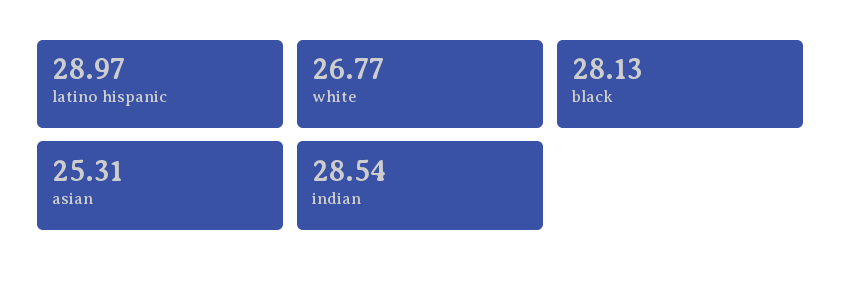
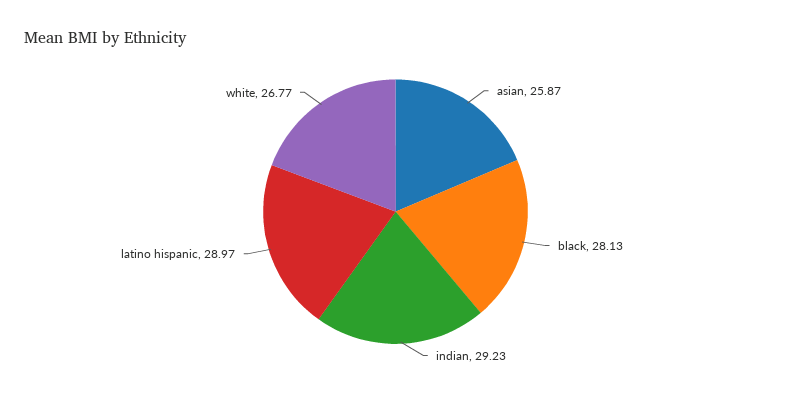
asian: 25.31 -> 25.87
indian: 28.54 -> 29.23

